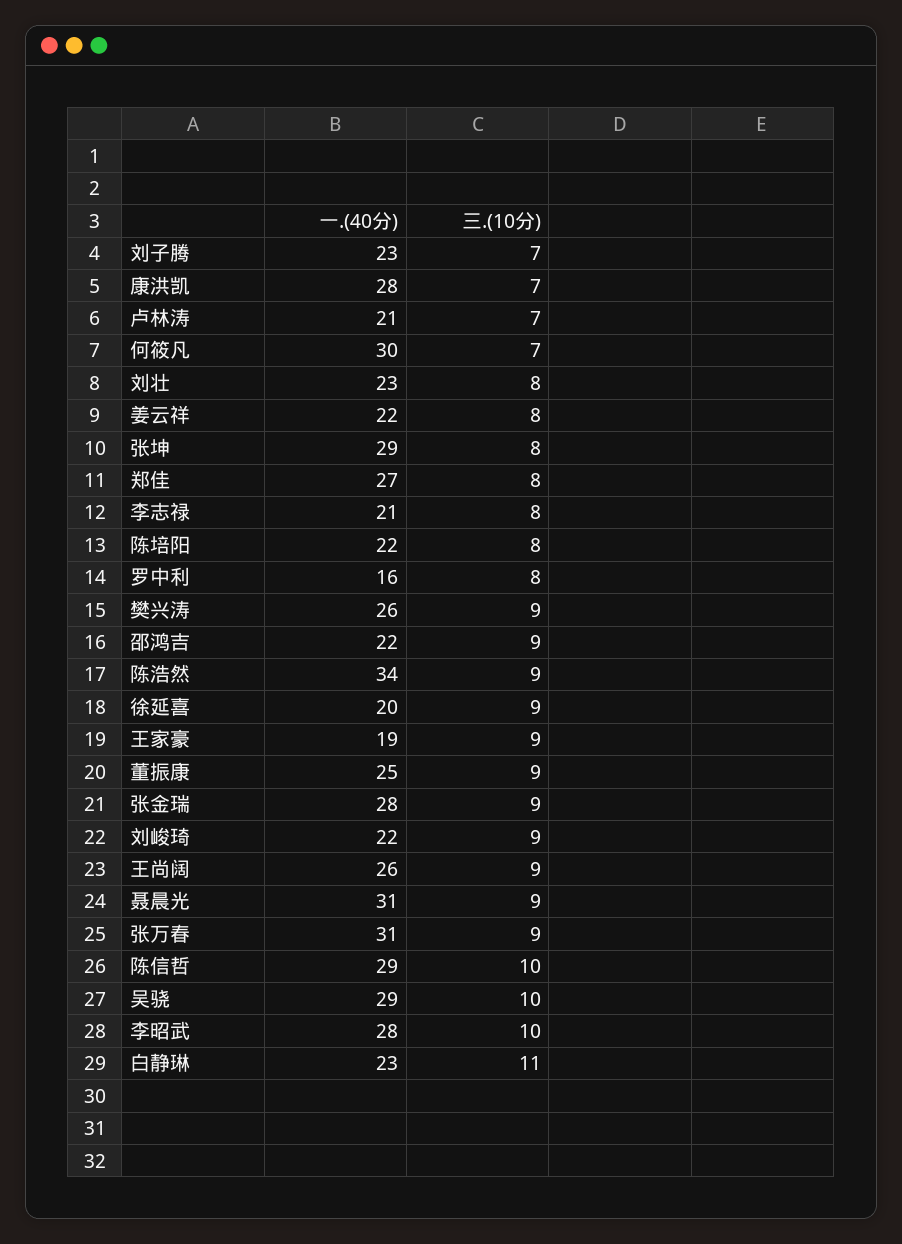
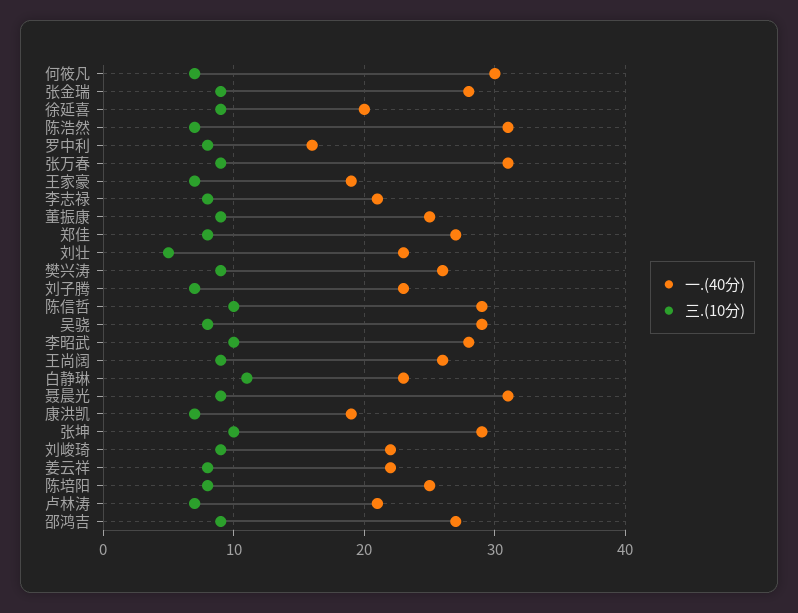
一.(40分), 康洪凯: 28 -> 19
三.(10分), 刘壮: 8 -> 5
三.(10分), 张坤: 8 -> 10
一.(40分), 陈培阳: 22 -> 25
一.(40分), 邵鸿吉: 22 -> 27
一.(40分), 陈浩然: 34 -> 31
三.(10分), 陈浩然: 9 -> 7
三.(10分), 王家豪: 9 -> 7
三.(10分), 吴骁: 10 -> 8

